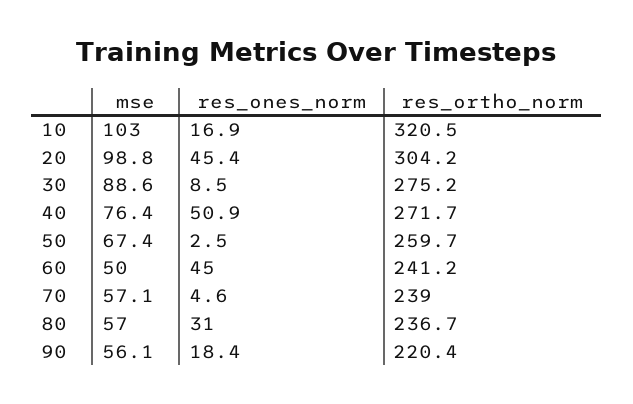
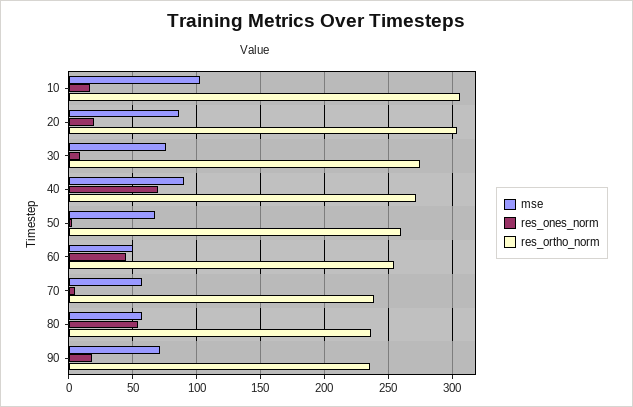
res_ortho_norm, 10: 320.5 -> 305
mse, 20: 98.8 -> 85
res_ones_norm, 20: 45.4 -> 20
mse, 30: 88.6 -> 75
mse, 40: 76.4 -> 90
res_ones_norm, 40: 50.9 -> 70
res_ortho_norm, 60: 241.2 -> 255
res_ones_norm, 80: 31 -> 55
mse, 90: 56.1 -> 70
res_ortho_norm, 90: 220.4 -> 235

